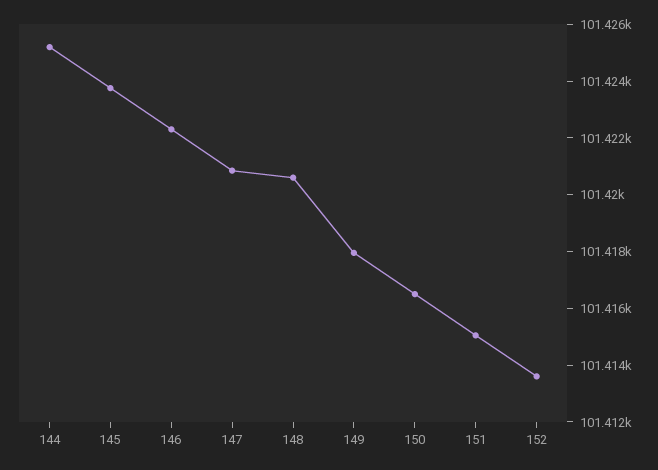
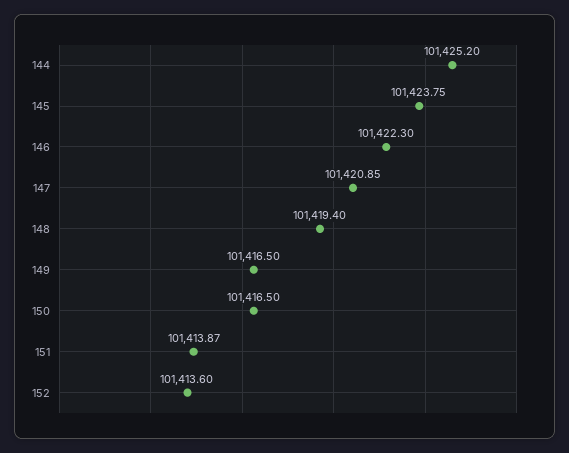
148: 101420.5 -> 101419.4
149: 101418 -> 101416.5
151: 101415 -> 101413.87

